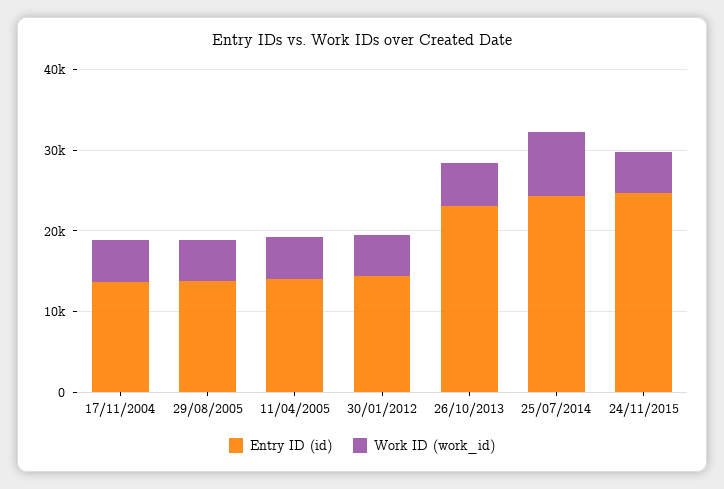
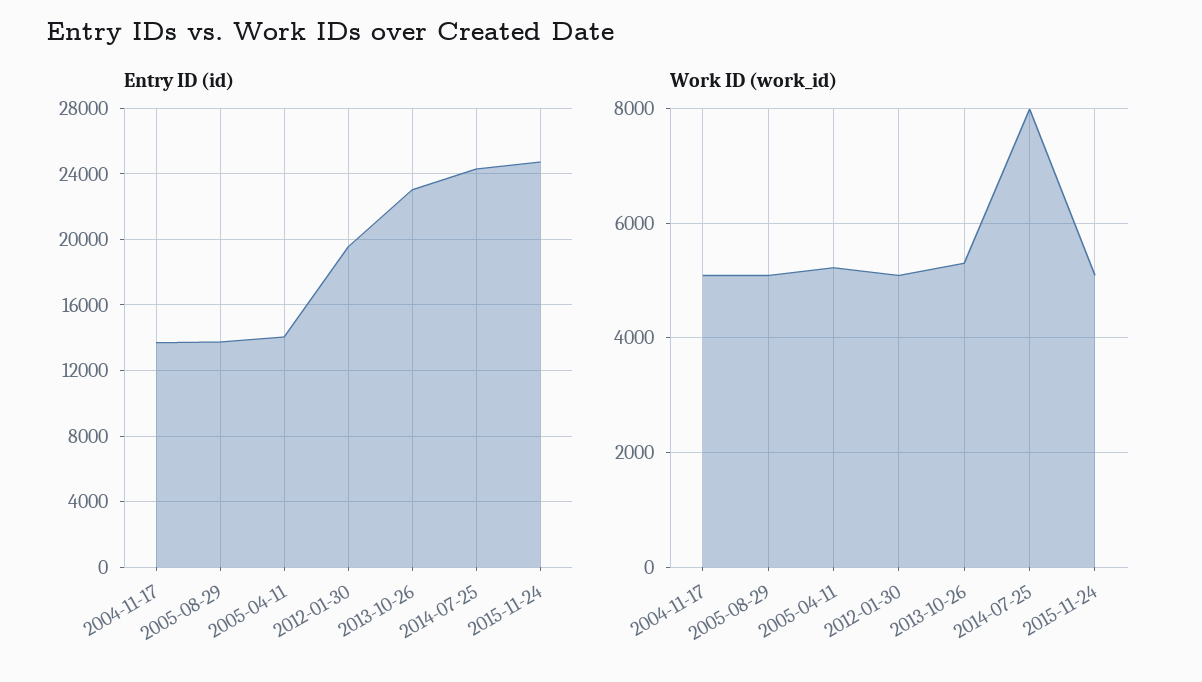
Entry ID (id), 30/01/2012: 14000 -> 19500

